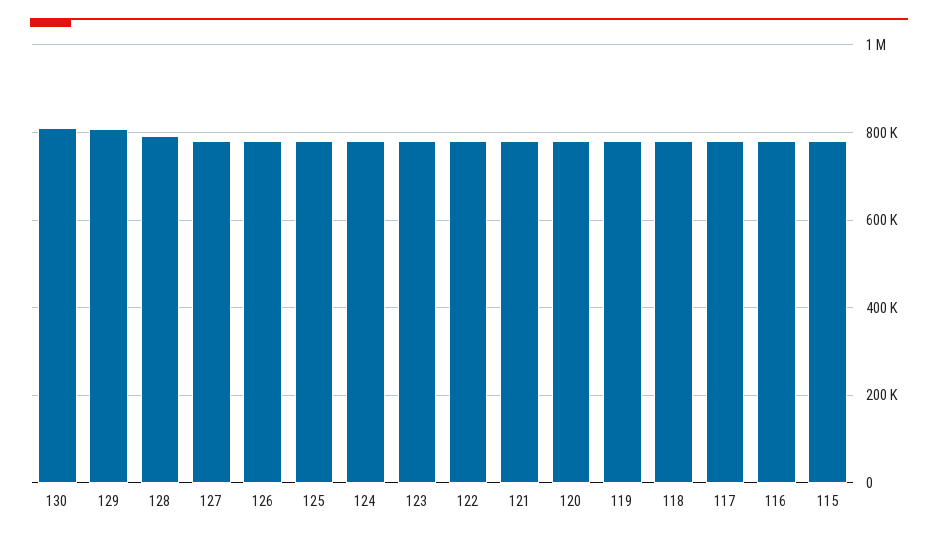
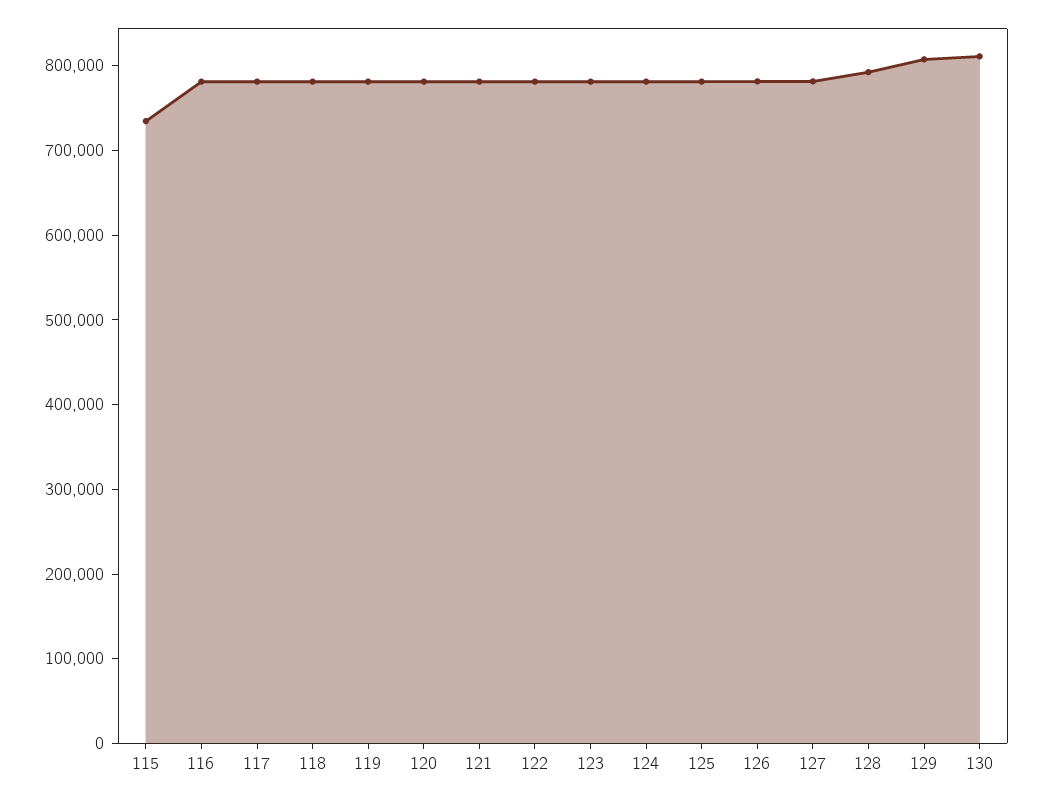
115: 780000 -> 740000

